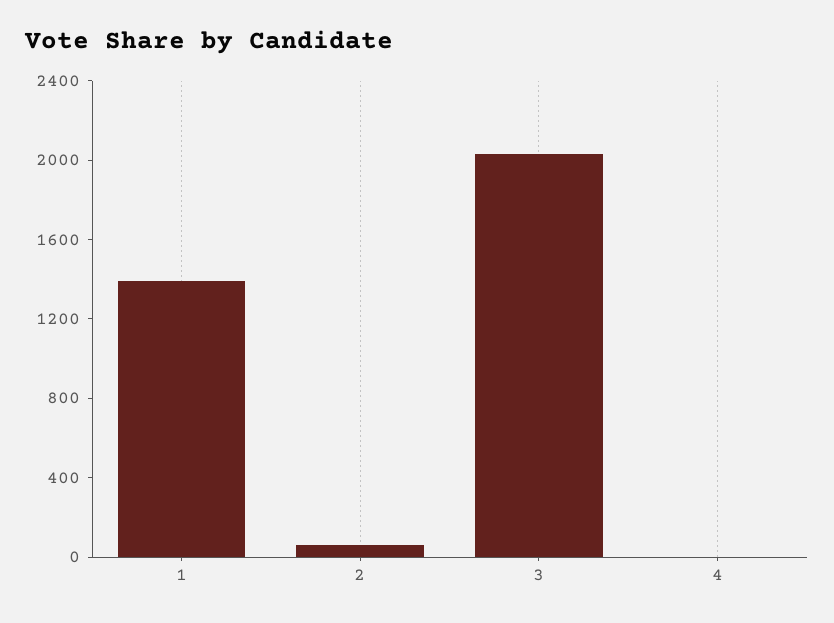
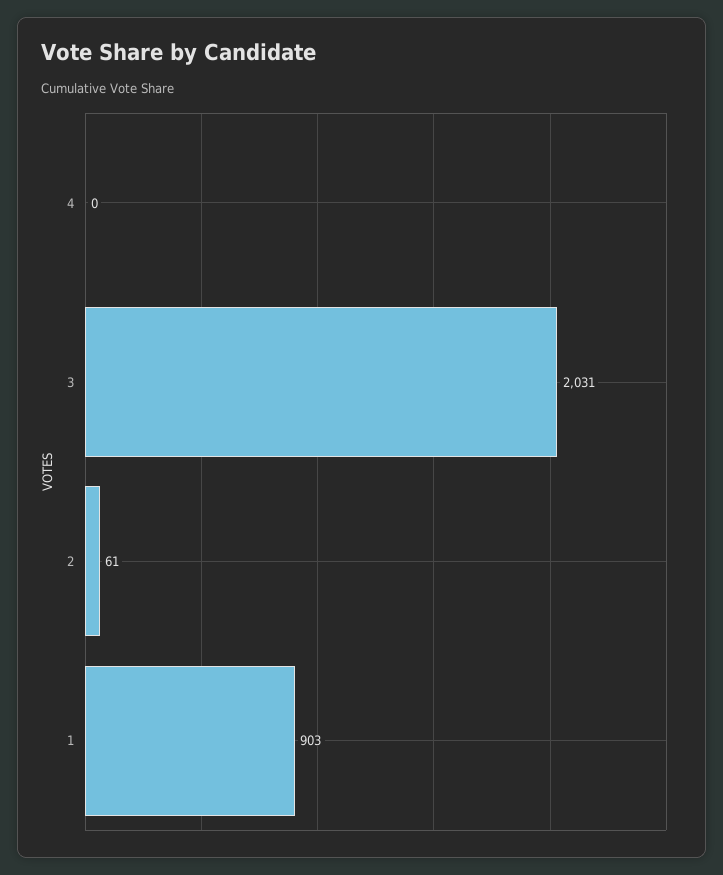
1: 1400 -> 903

